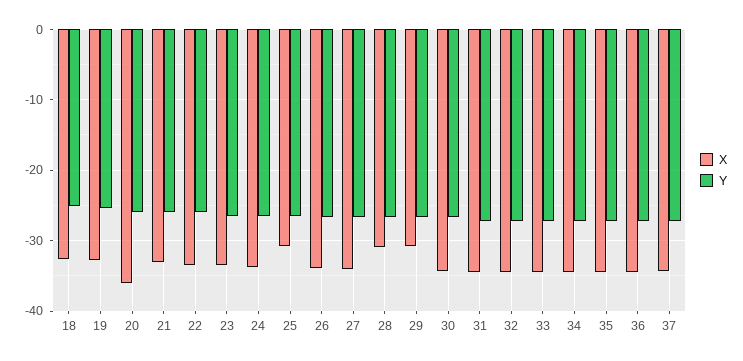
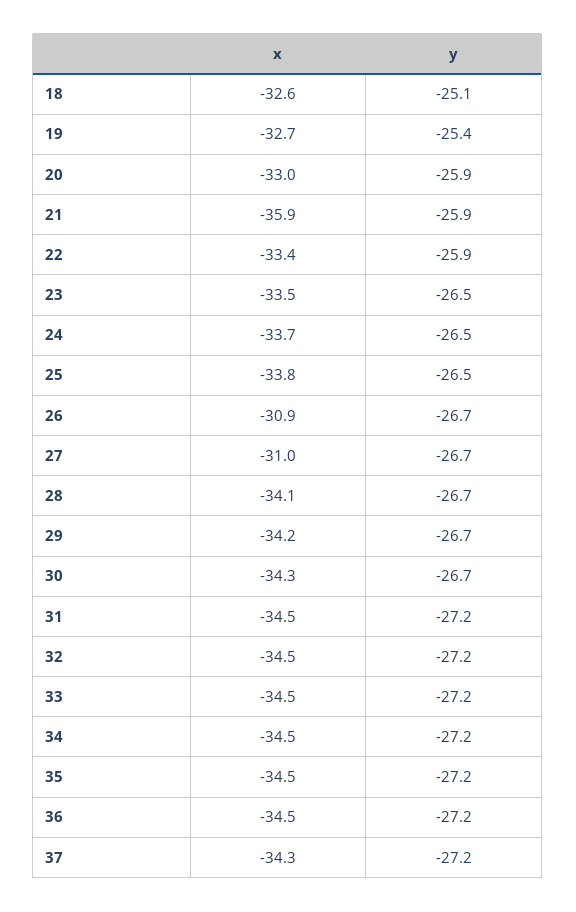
X, 20: -36 -> -33
X, 21: -33 -> -35.9
X, 25: -31 -> -33.8
X, 26: -34 -> -30.9
X, 27: -34 -> -31
X, 28: -31 -> -34.1
X, 29: -31 -> -34.2

